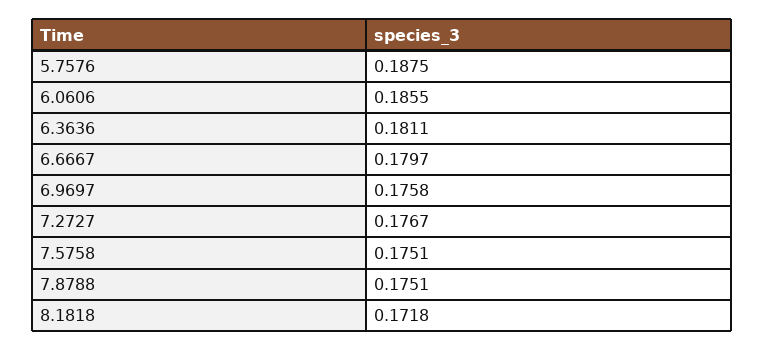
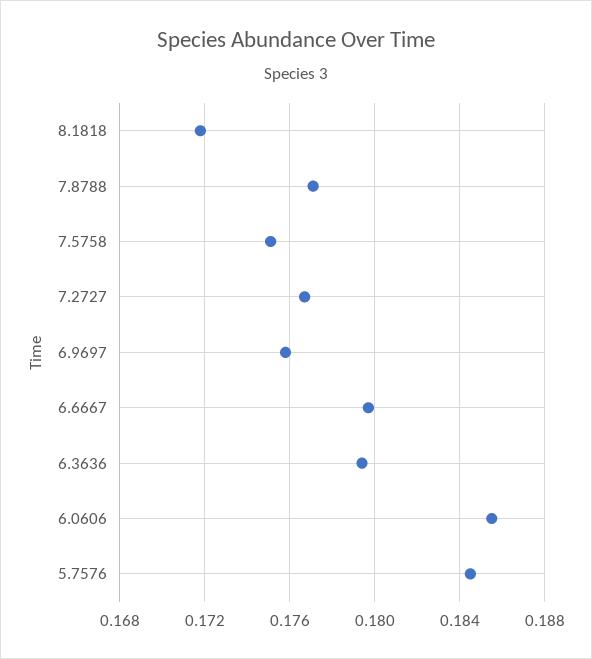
5.7576: 0.1875 -> 0.1845
6.3636: 0.1811 -> 0.1795
7.8788: 0.1751 -> 0.177

